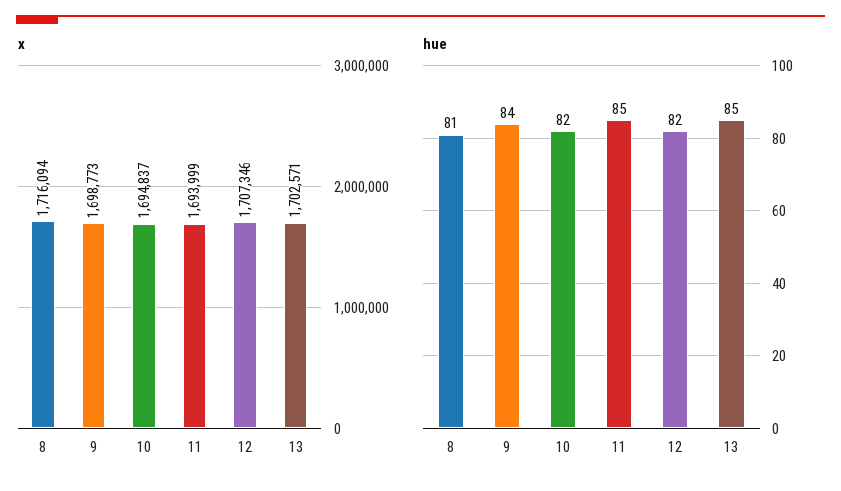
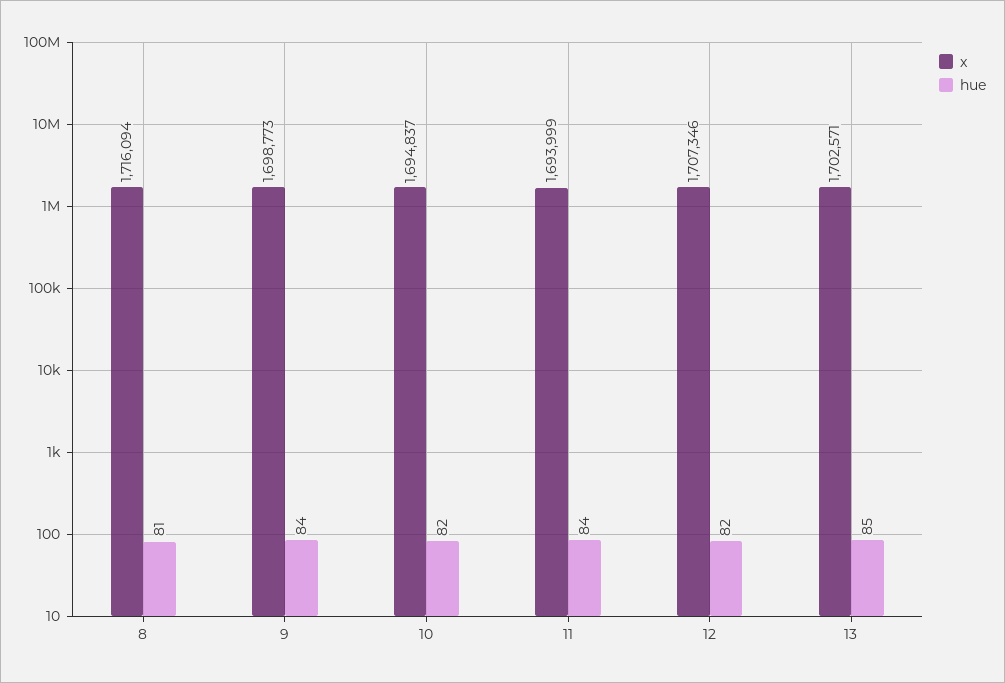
hue, 11: 85 -> 84

